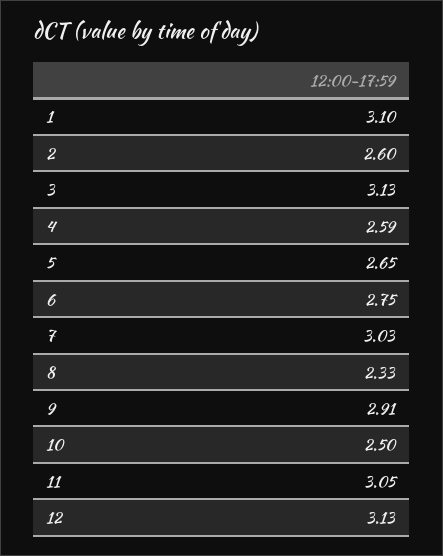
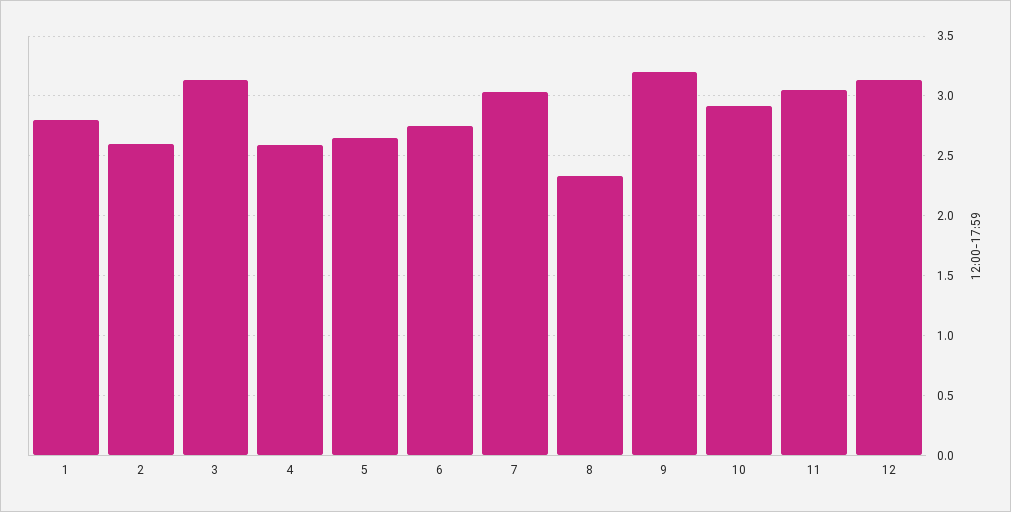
1: 3.1 -> 2.8
9: 2.91 -> 3.2
10: 2.5 -> 2.9

